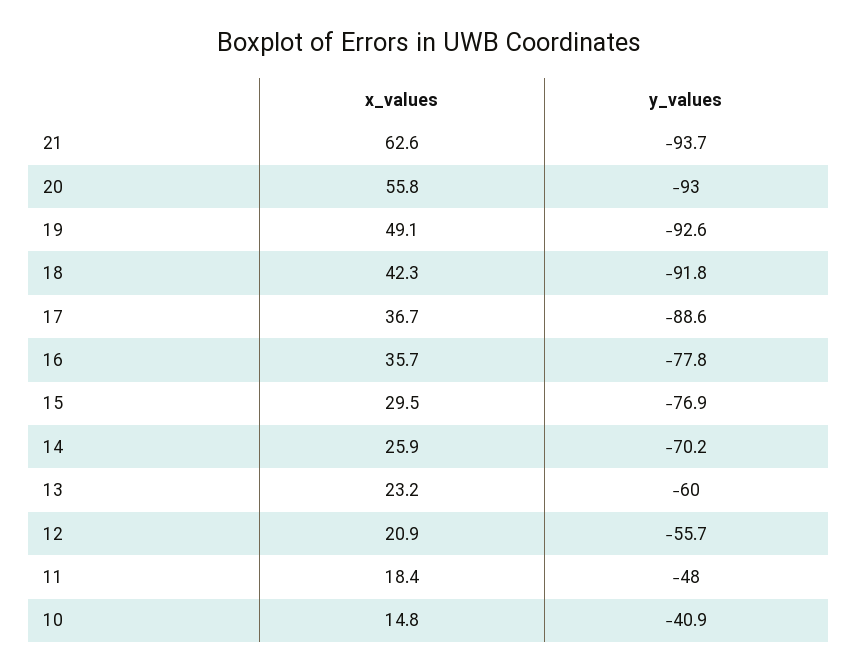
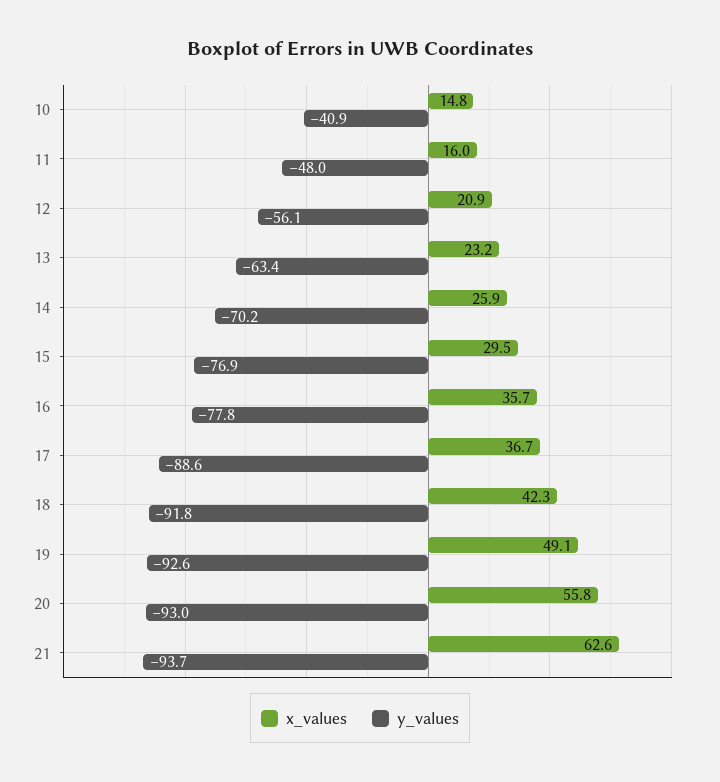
y_values, 13: -60 -> -63.4
y_values, 12: -55.7 -> -56.1
x_values, 11: 18.4 -> 16

